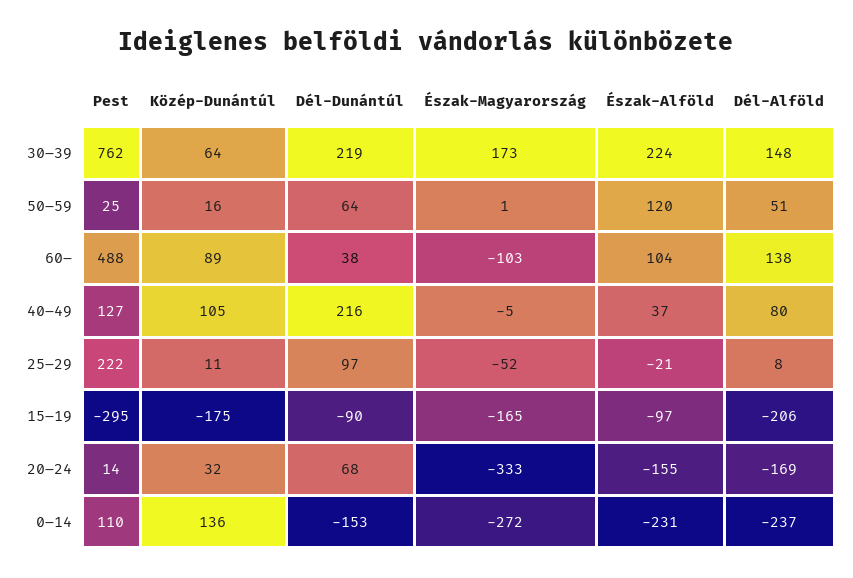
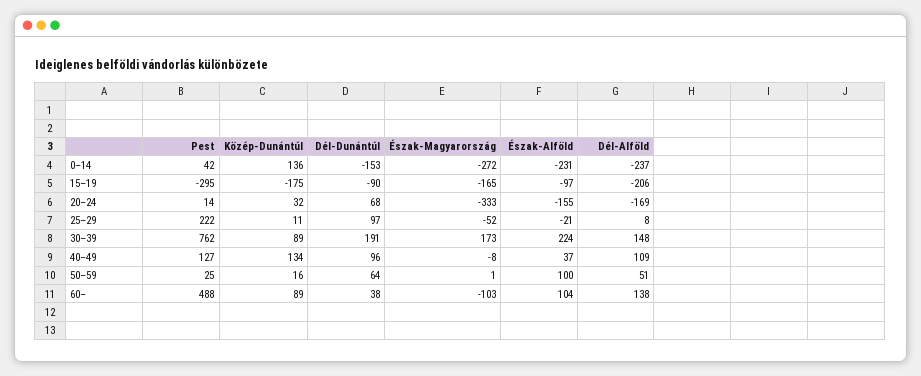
Közép-Dunántúl, 30–39: 64 -> 89
Dél-Dunántúl, 30–39: 219 -> 191
Észak-Alföld, 50–59: 120 -> 100
Közép-Dunántúl, 40–49: 105 -> 134
Dél-Dunántúl, 40–49: 216 -> 96
Észak-Magyarország, 40–49: -5 -> -8
Dél-Alföld, 40–49: 80 -> 109
Pest, 0–14: 110 -> 42

